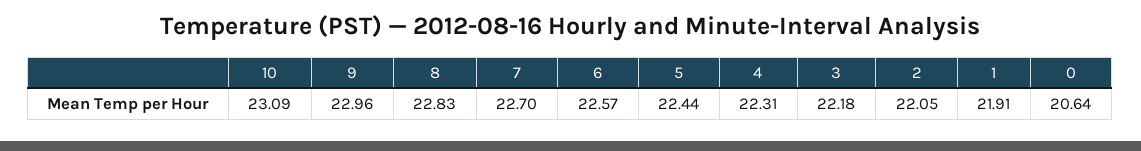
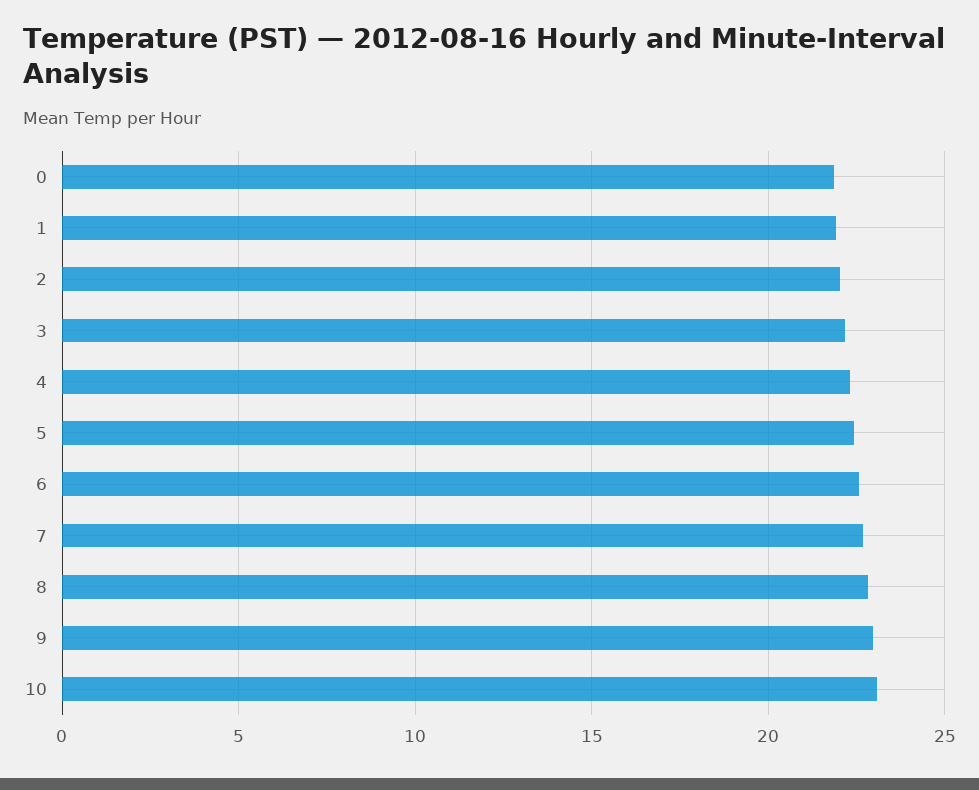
0: 20.64 -> 22

